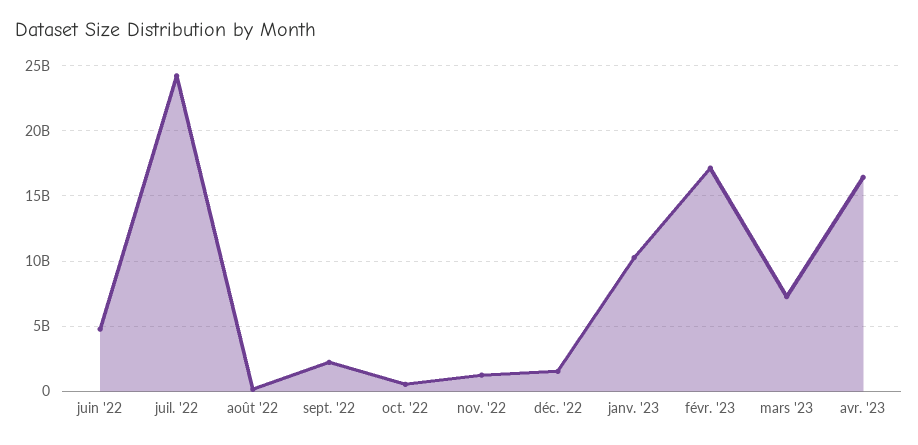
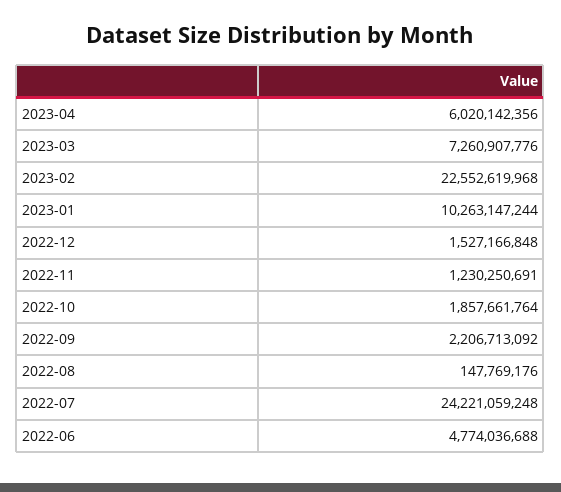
oct. '22: 500000000 -> 1857661764
févr. '23: 17000000000 -> 22552619968
avr. '23: 16500000000 -> 6020142356

